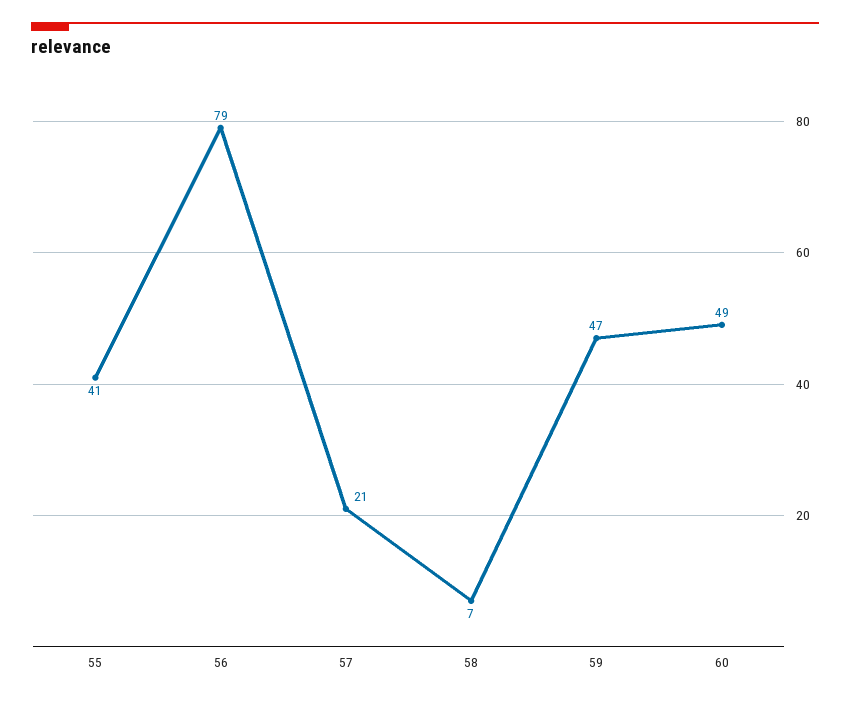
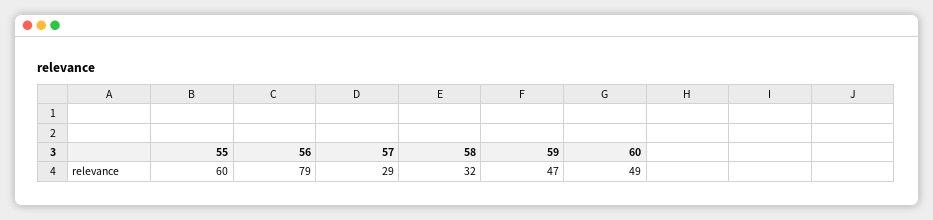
55: 41 -> 60
57: 21 -> 29
58: 7 -> 32

